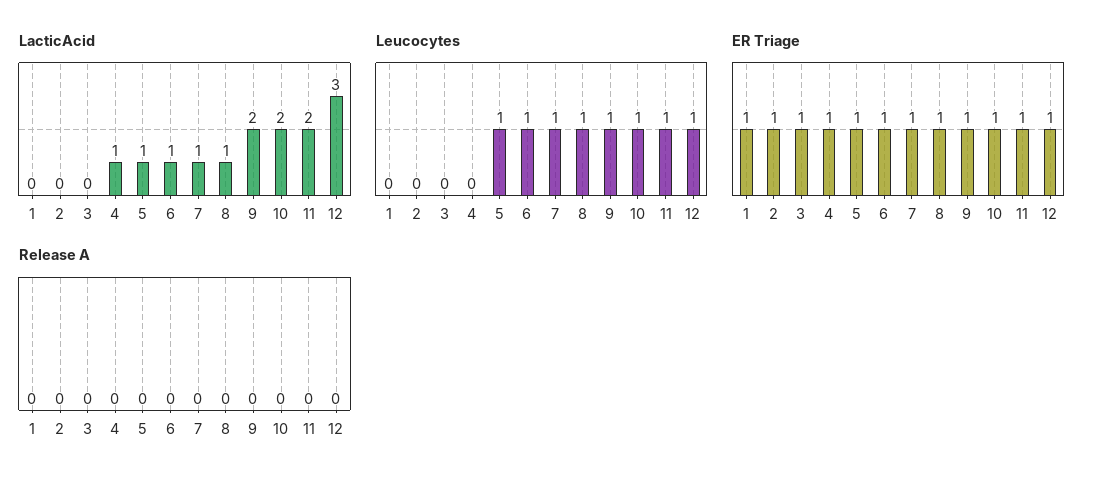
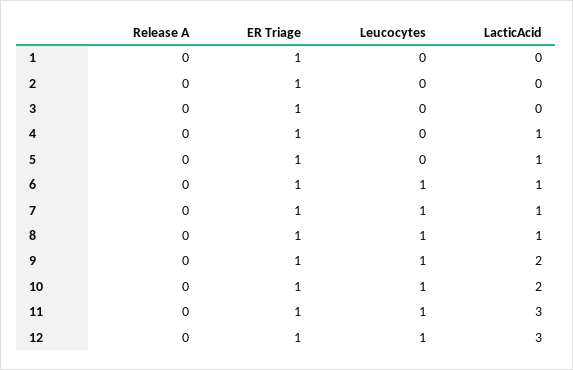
LacticAcid, 11: 2 -> 3
Leucocytes, 5: 1 -> 0

